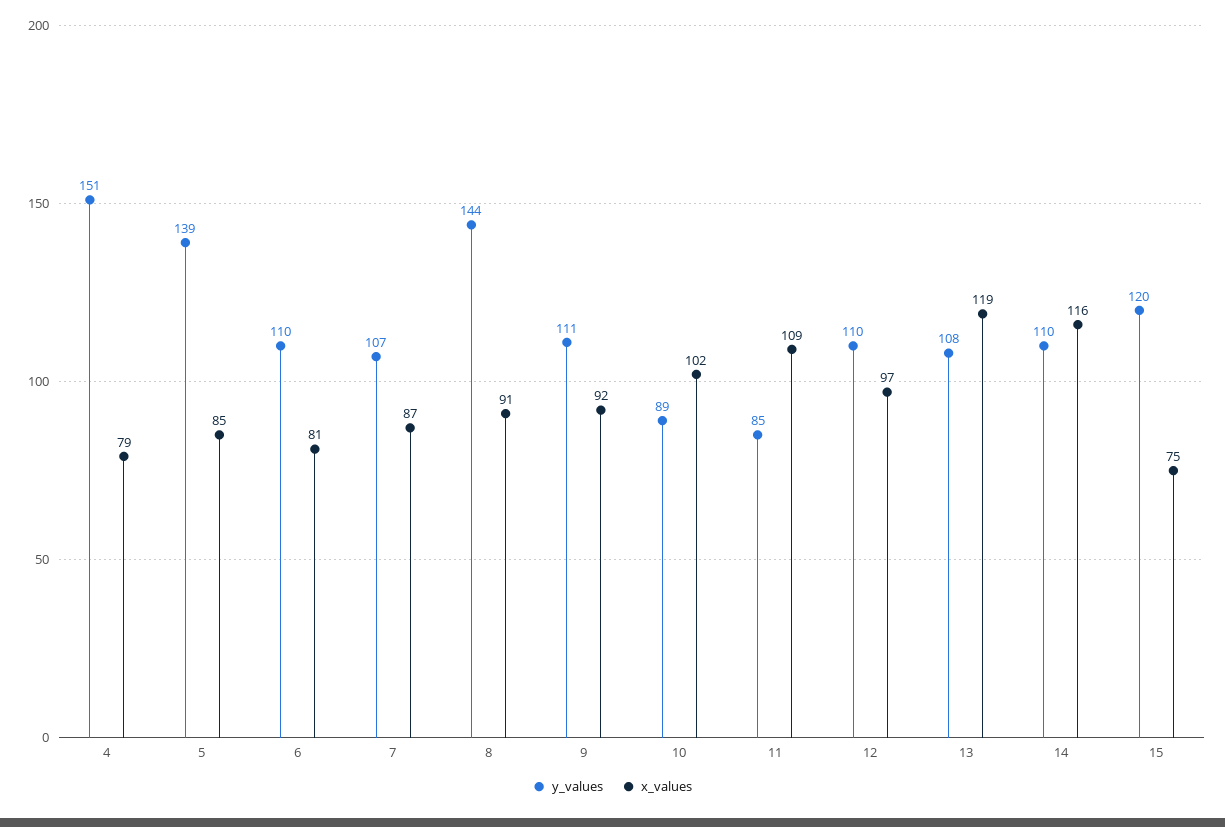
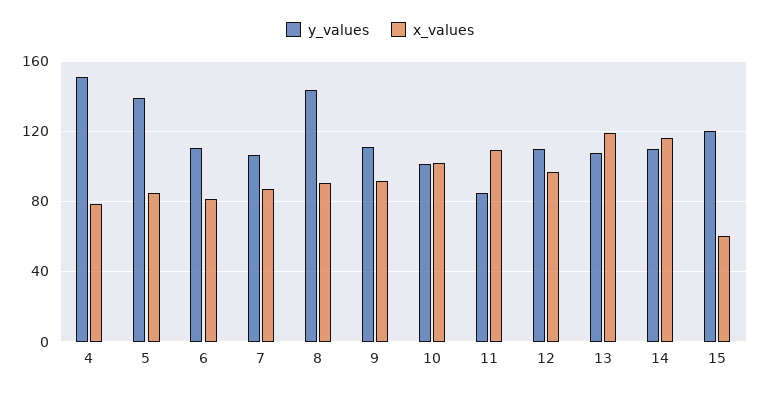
y_values, 10: 89 -> 100
x_values, 15: 75 -> 60

